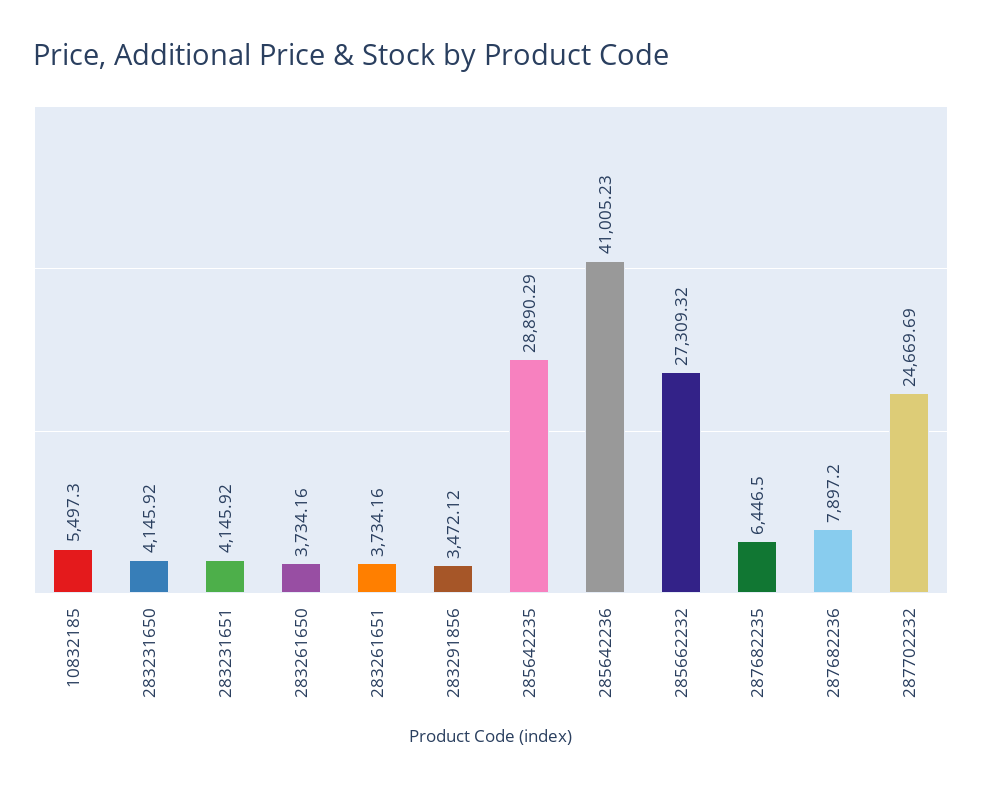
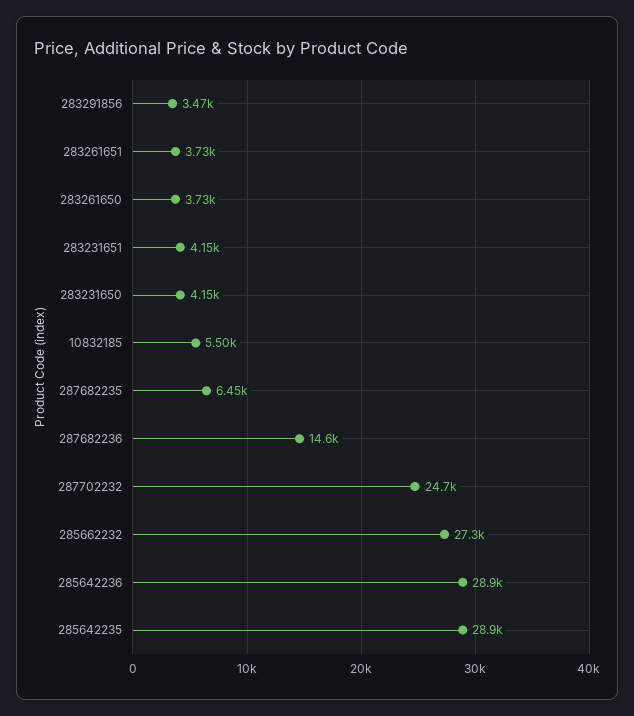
285642236: 41005.23 -> 28900
287682236: 7897.2 -> 14600

